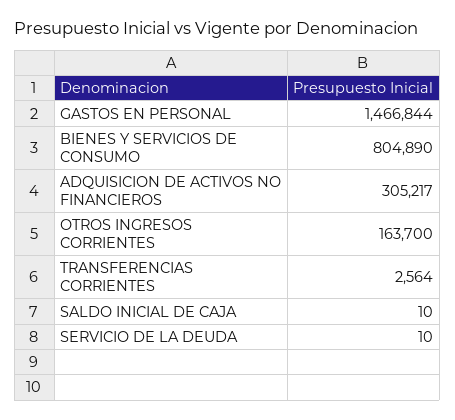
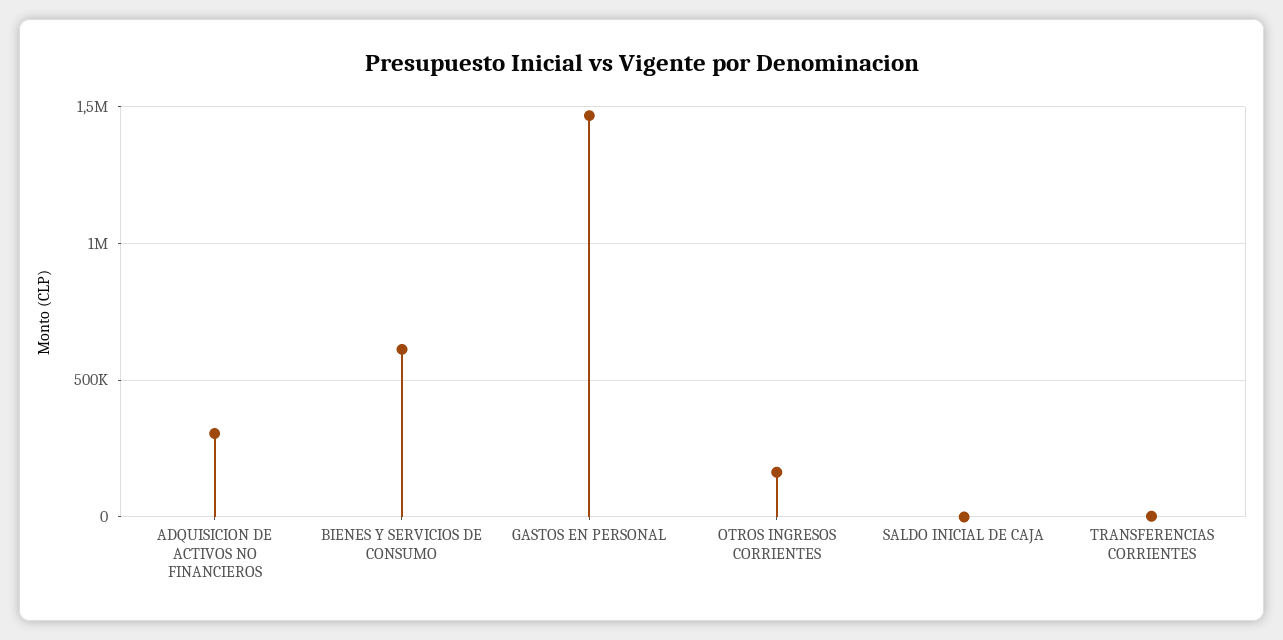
BIENES Y SERVICIOS DE CONSUMO: 804890 -> 600000
SERVICIO DE LA DEUDA: 10 -> none

